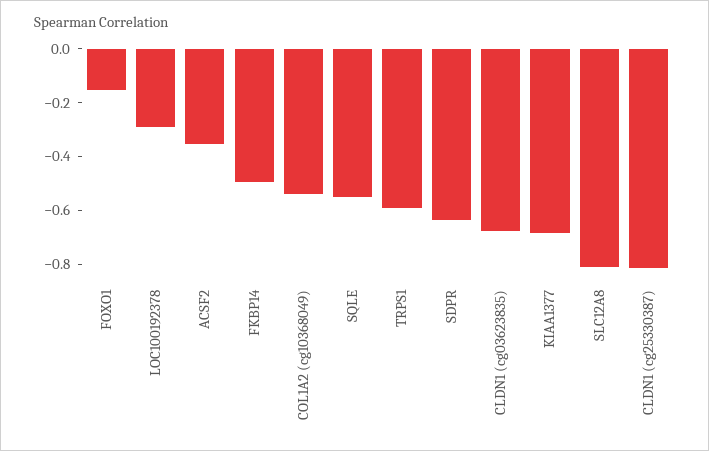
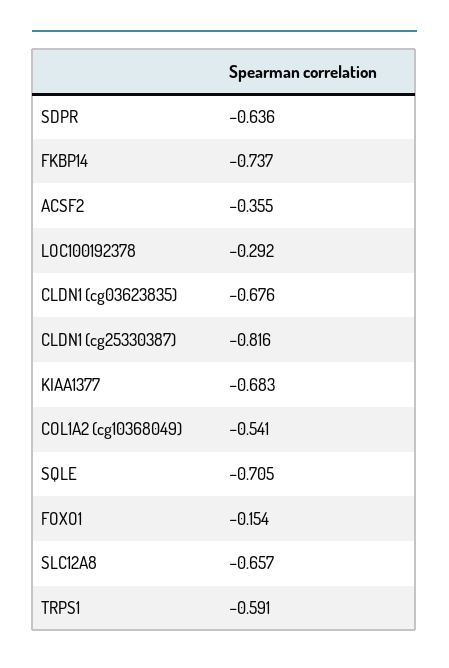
FKBP14: -0.5 -> -0.737
SQLE: -0.55 -> -0.705
SLC12A8: -0.8 -> -0.657

